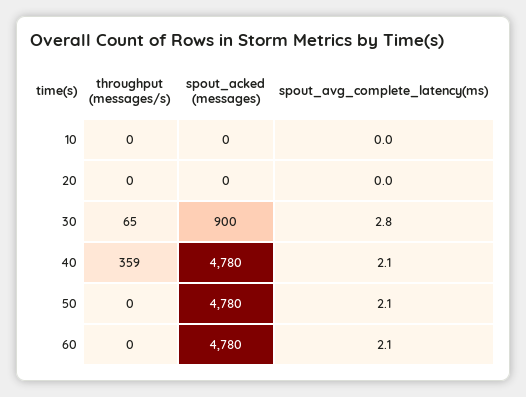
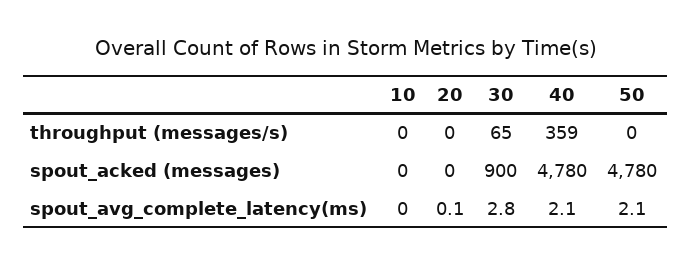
spout_avg_complete_latency(ms), 20: 0 -> 0.1
throughput (messages/s), 60: 0 -> none
spout_acked (messages), 60: 4780 -> none
spout_avg_complete_latency(ms), 60: 2.1 -> none

